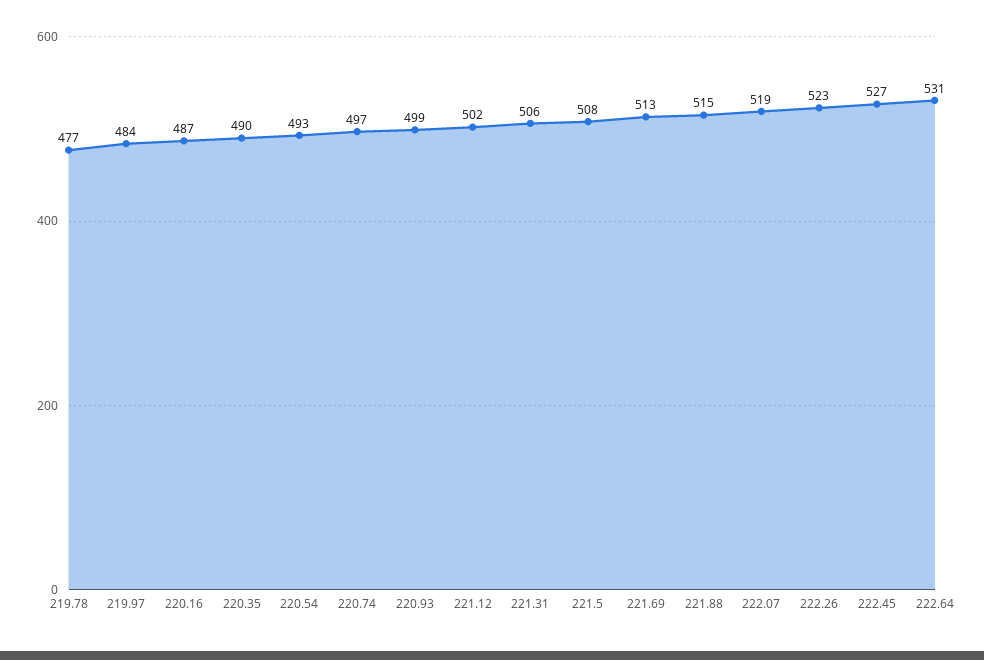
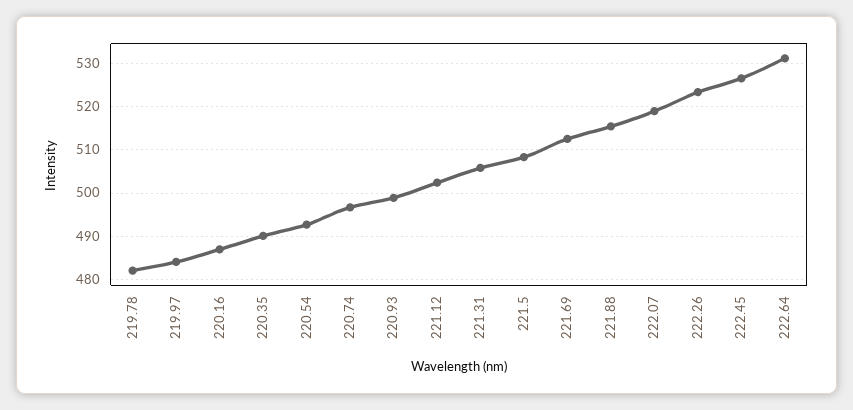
219.78: 477 -> 482

